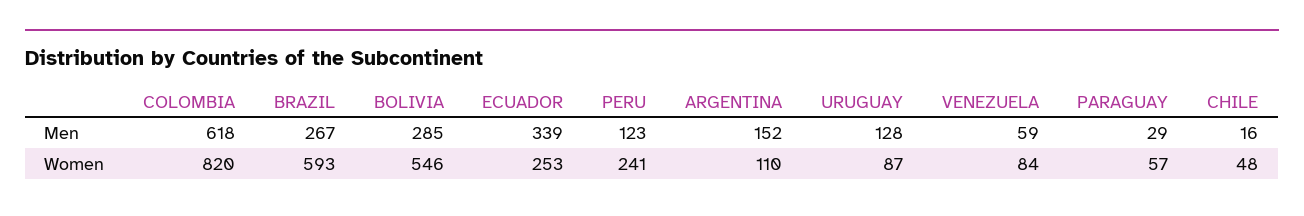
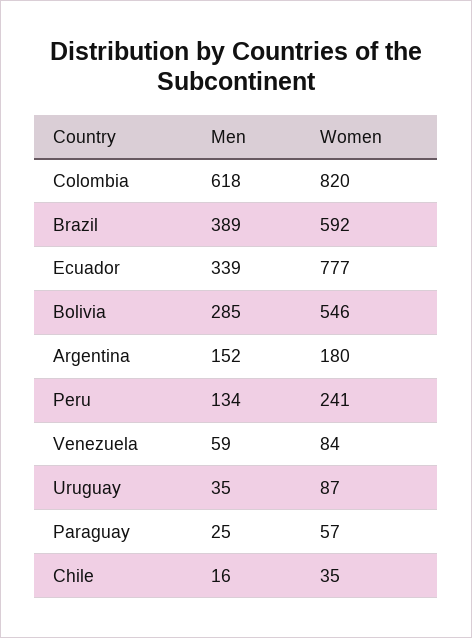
BRAZIL, Men: 267 -> 389
PERU, Men: 123 -> 134
URUGUAY, Men: 128 -> 35
PARAGUAY, Men: 29 -> 25
BRAZIL, Women: 593 -> 592
ECUADOR, Women: 253 -> 777
ARGENTINA, Women: 110 -> 180
CHILE, Women: 48 -> 35

